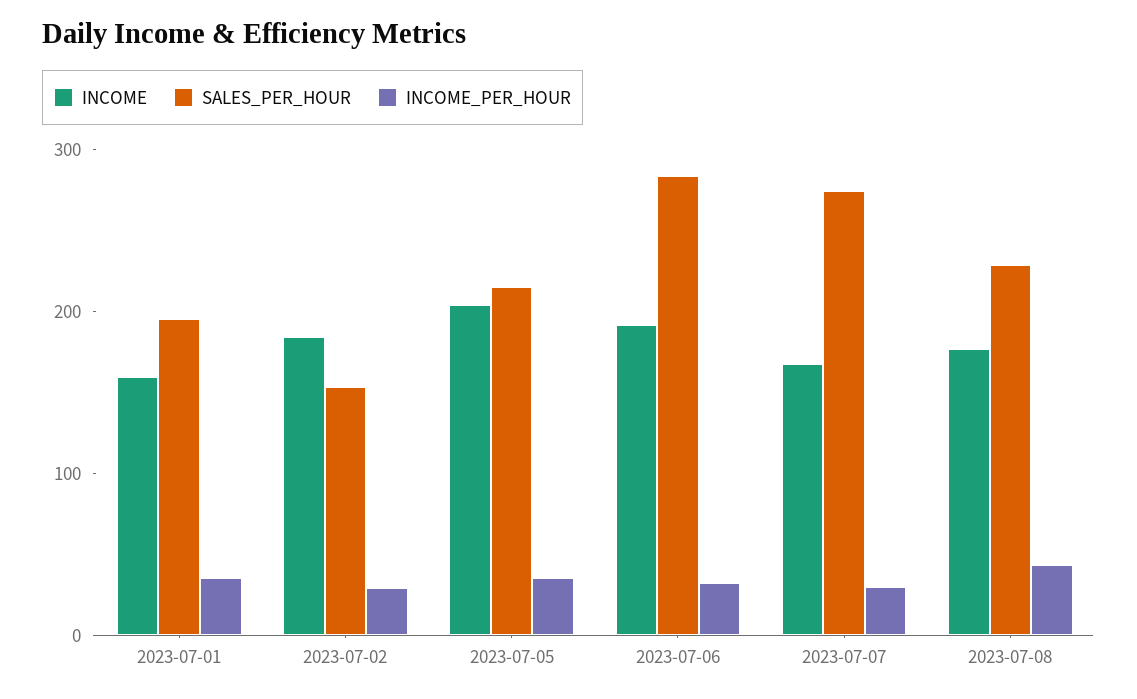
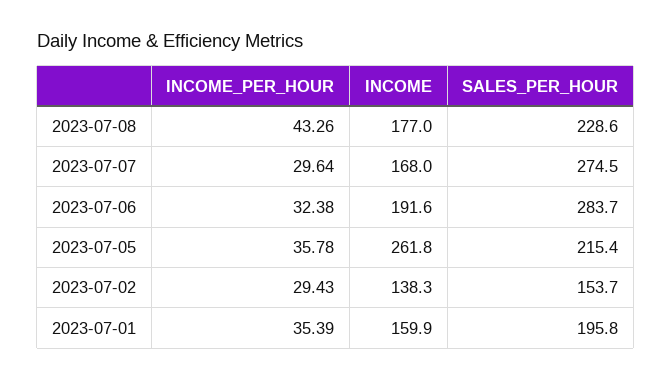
INCOME, 2023-07-02: 180 -> 138.3
INCOME, 2023-07-05: 200 -> 261.8

